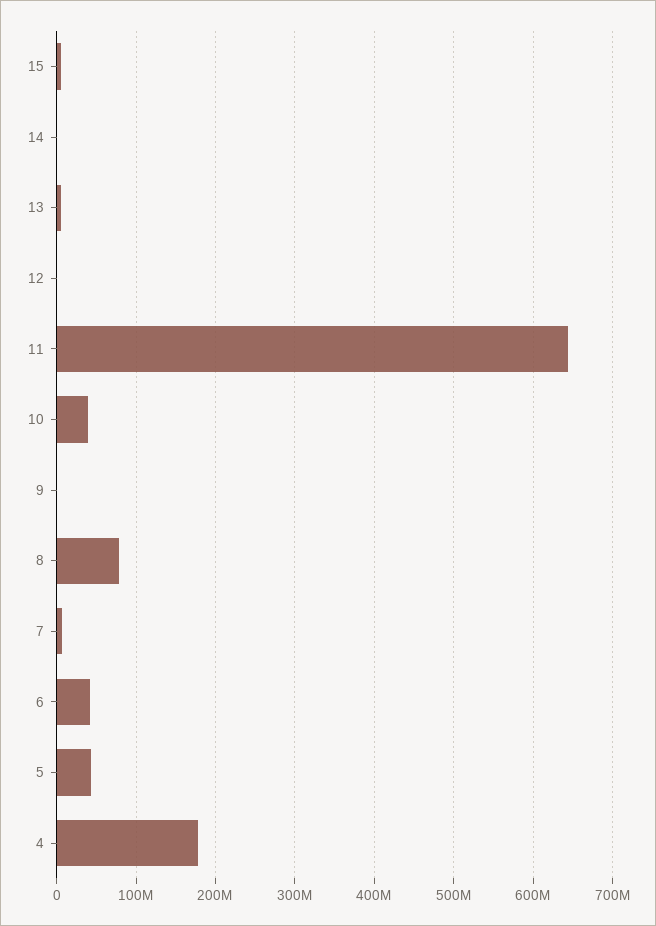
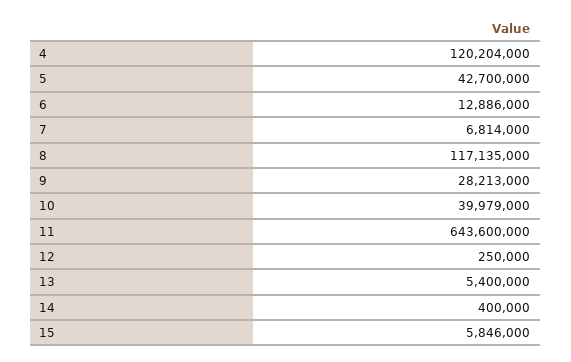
9: 0 -> 28213000
8: 80000000 -> 117135000
6: 40000000 -> 12886000
4: 180000000 -> 120204000

